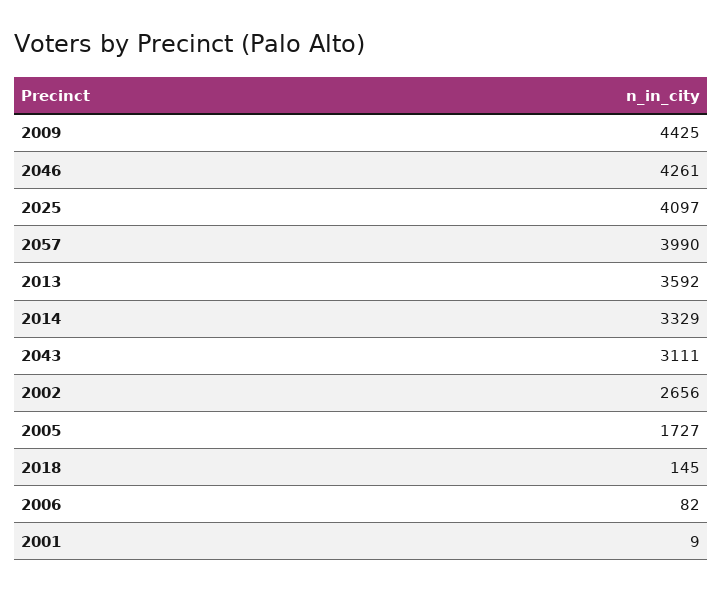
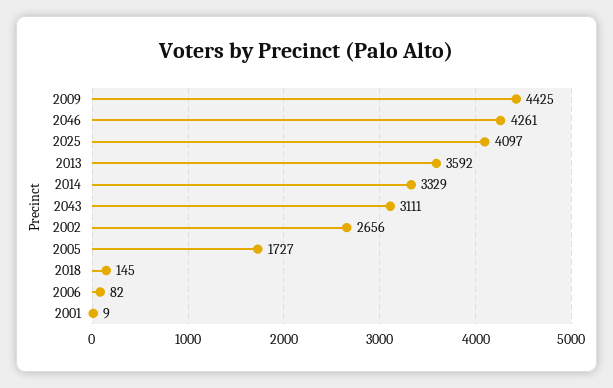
2057: 3990 -> none

